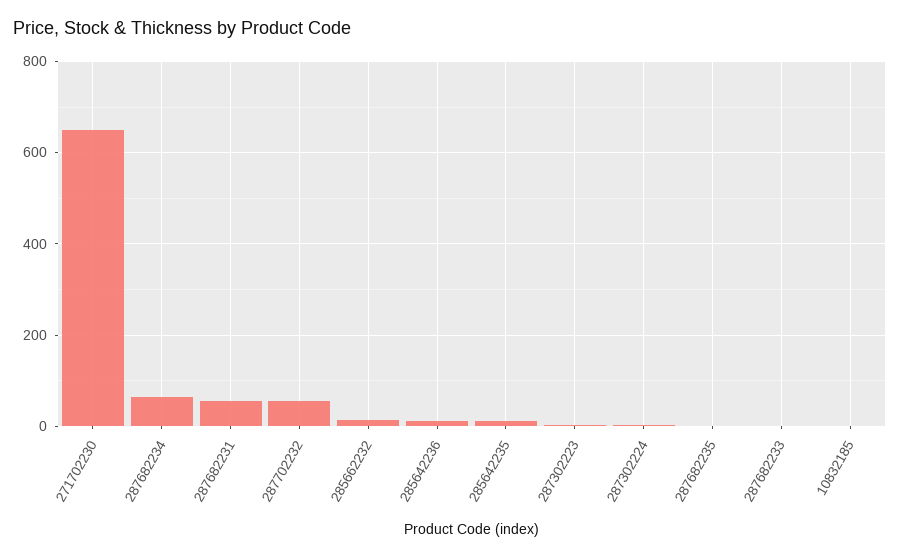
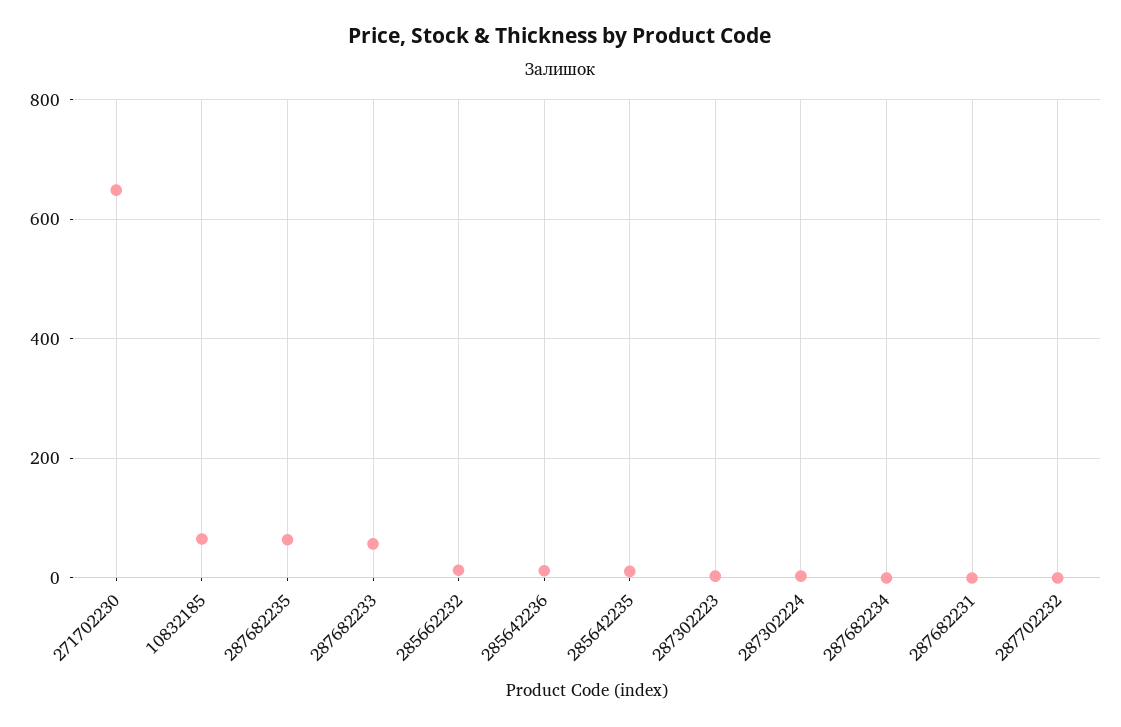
287682234: 60 -> 0
287682231: 60 -> 0
287702232: 60 -> 0
287682235: 0 -> 60
287682233: 0 -> 60
10832185: 0 -> 60

